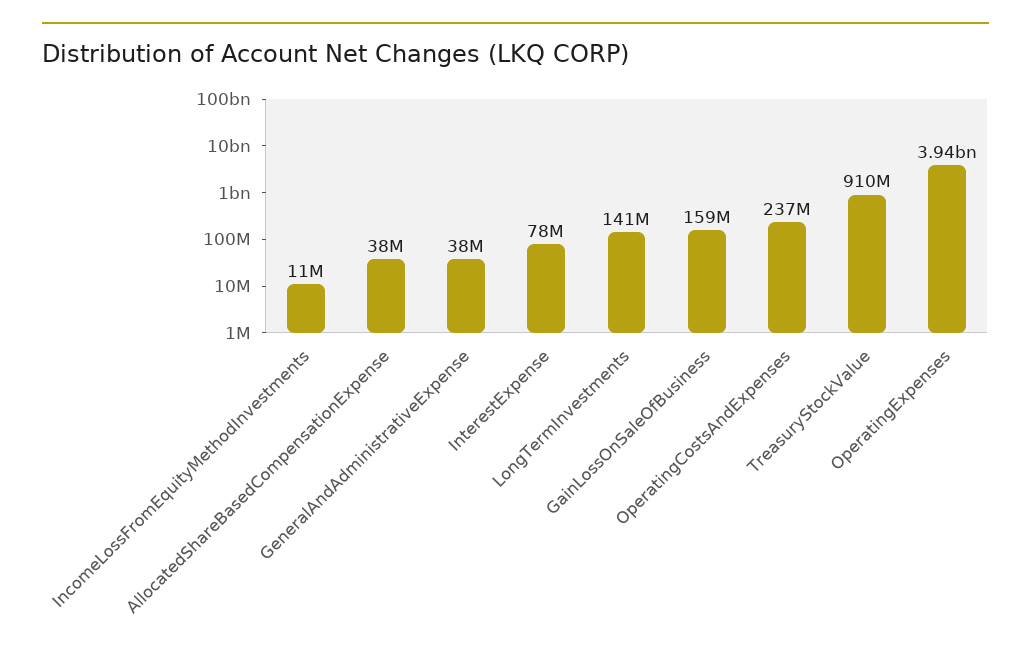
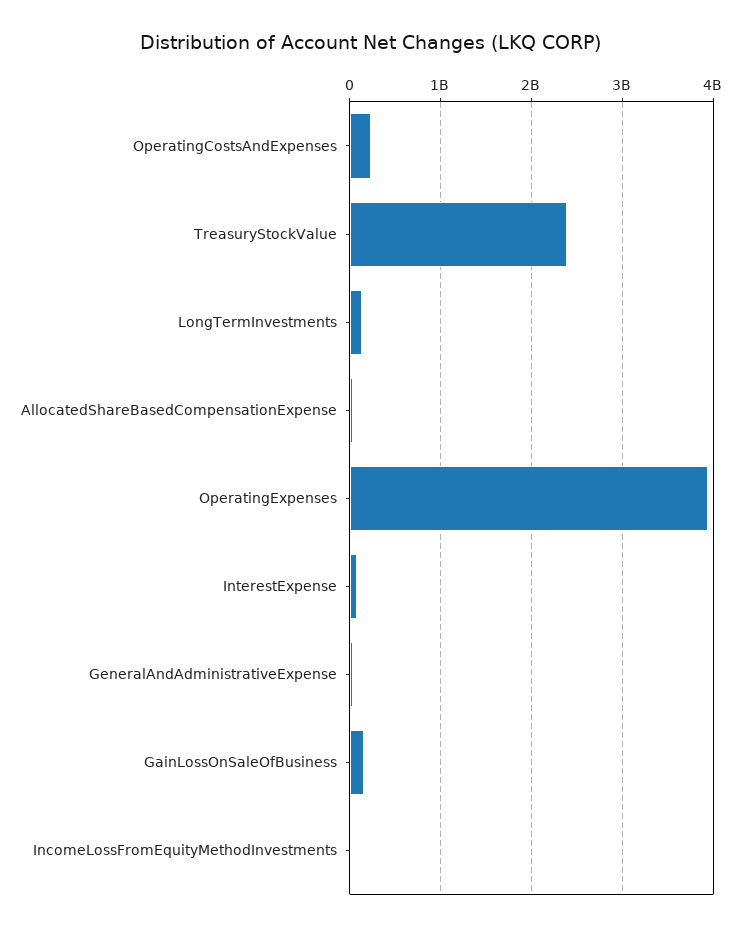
TreasuryStockValue: 910000000 -> 2400000000

